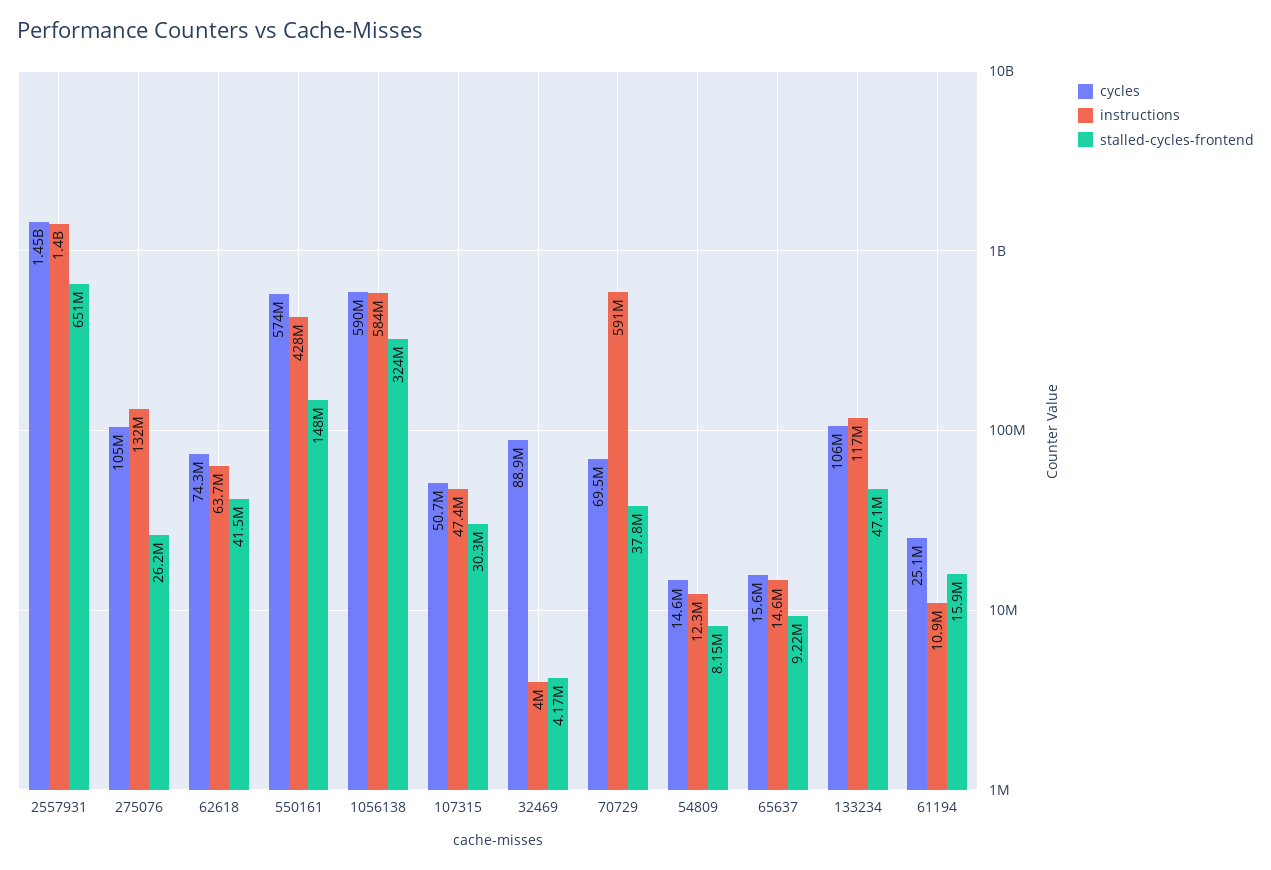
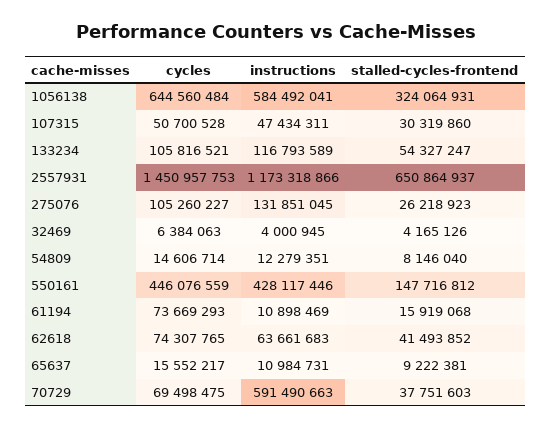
instructions, 2557931: 1400000000 -> 1173318866
cycles, 550161: 574000000 -> 446076559
cycles, 1056138: 590000000 -> 644560484
cycles, 32469: 88900000 -> 6384063
instructions, 65637: 14600000 -> 10984731
stalled-cycles-frontend, 133234: 47100000 -> 54327247
cycles, 61194: 25100000 -> 73669293

